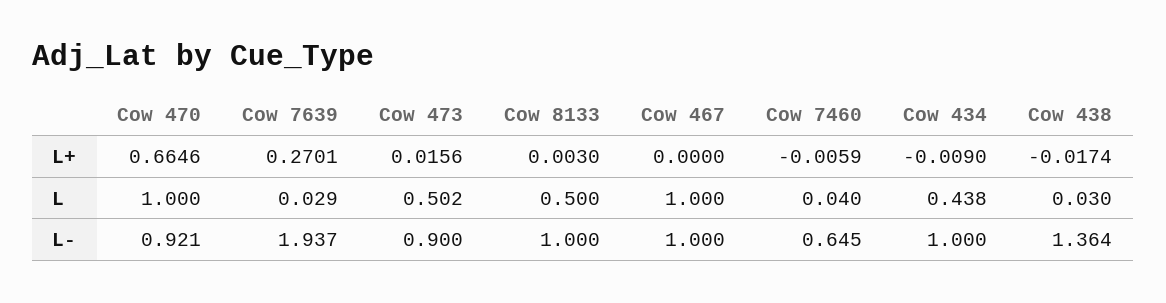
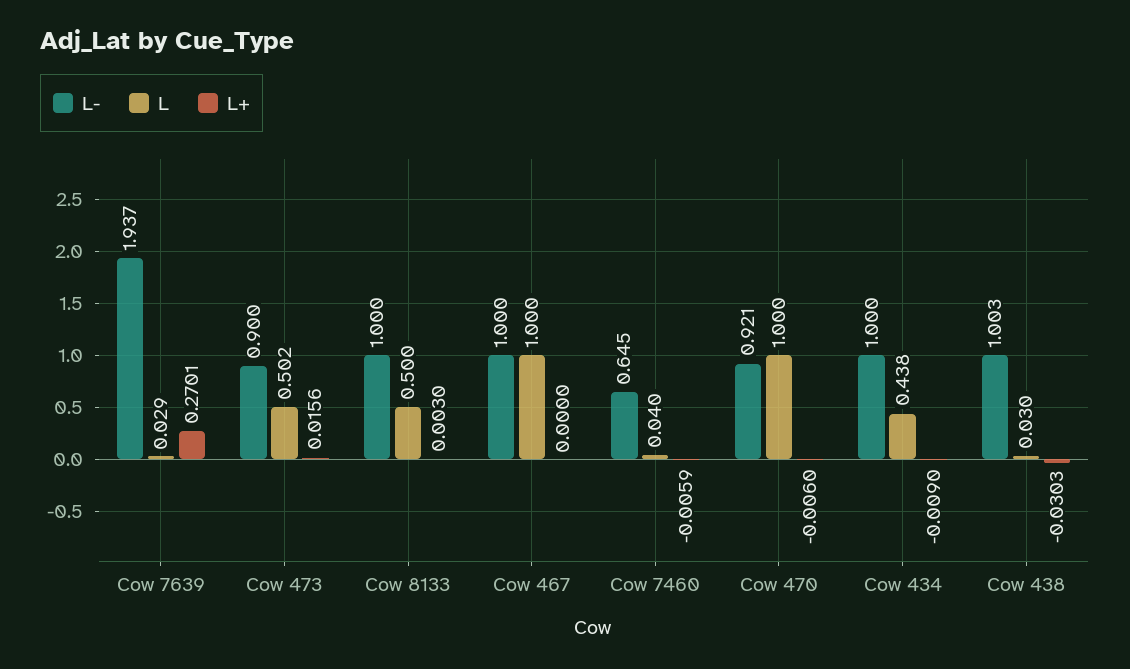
L+, Cow 470: 0.6646 -> -0.006
L+, Cow 438: -0.0174 -> -0.0303
L-, Cow 438: 1.364 -> 1.003

